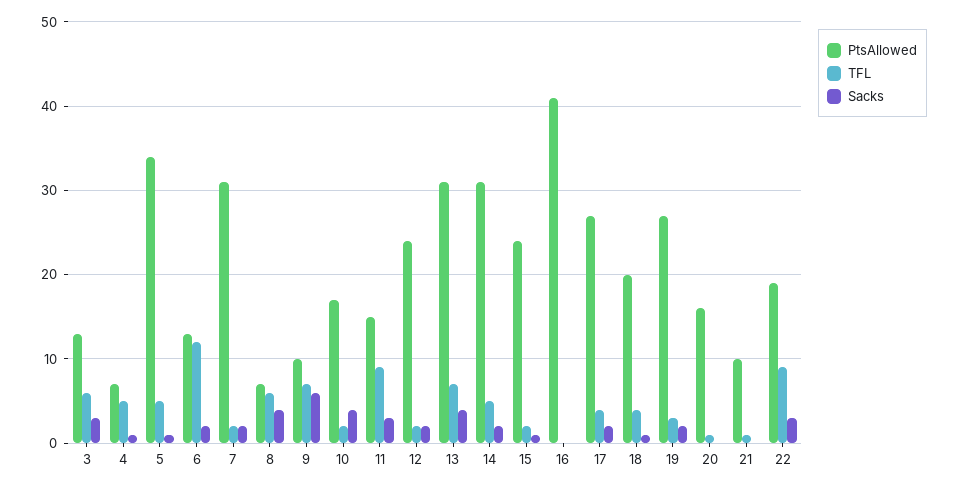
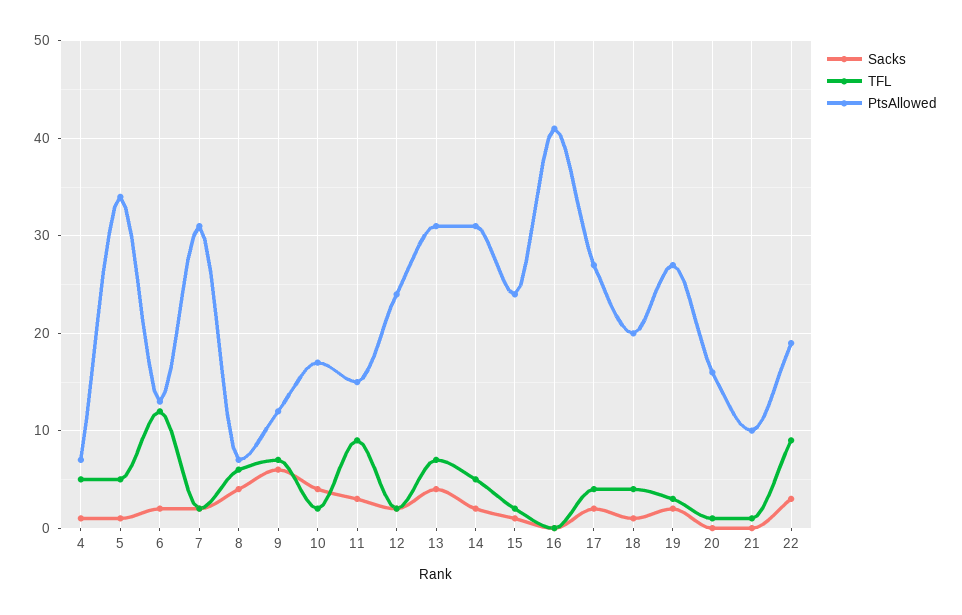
PtsAllowed, 3: 13 -> none
TFL, 3: 6 -> none
Sacks, 3: 3 -> none
PtsAllowed, 9: 10 -> 12

